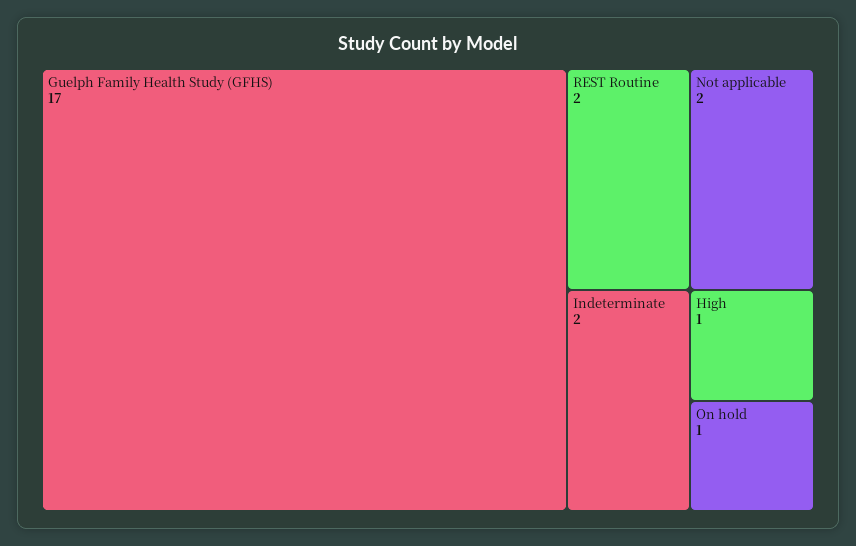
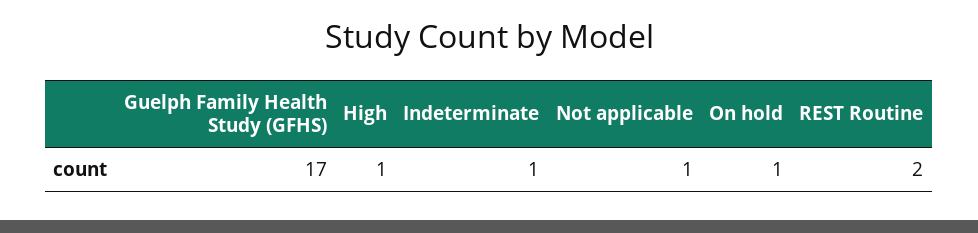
Not applicable: 2 -> 1
Indeterminate: 2 -> 1

